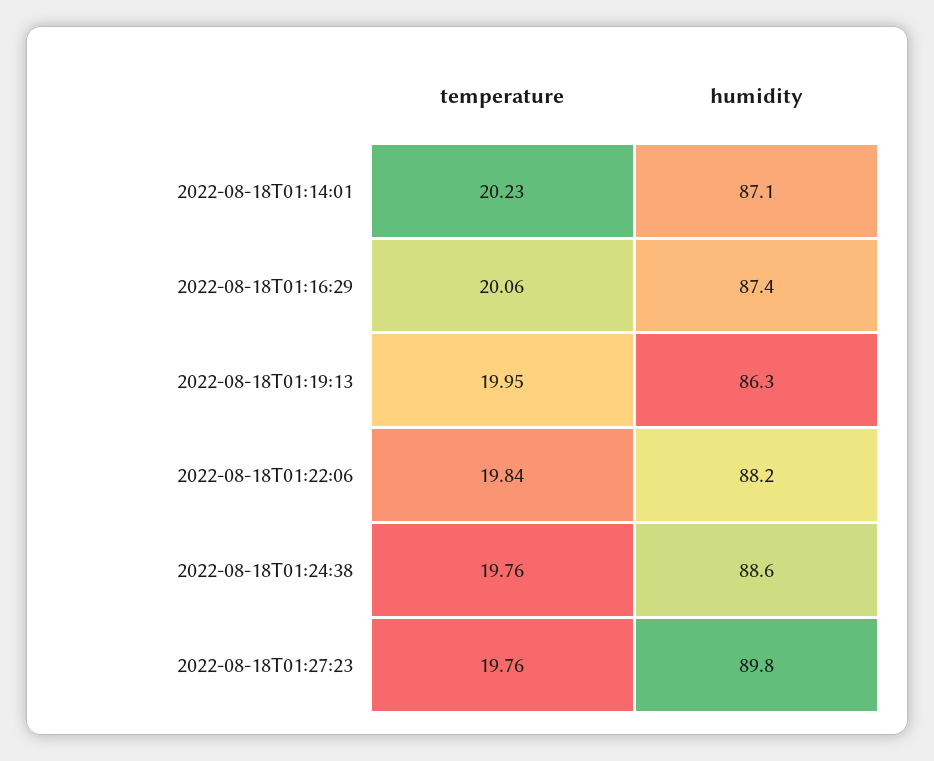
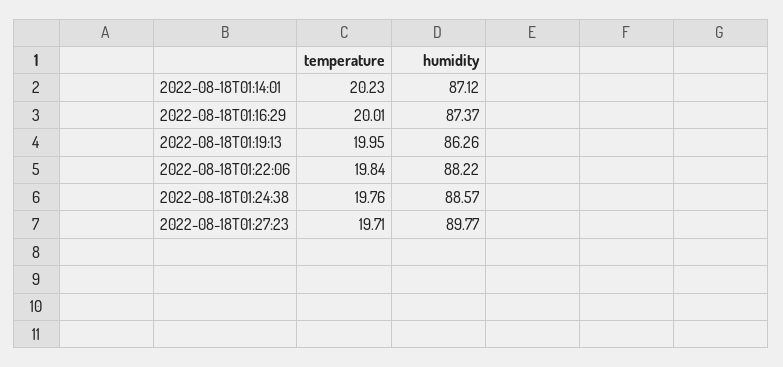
temperature, 2022-08-18T01:16:29: 20.06 -> 20.01
temperature, 2022-08-18T01:27:23: 19.76 -> 19.71

